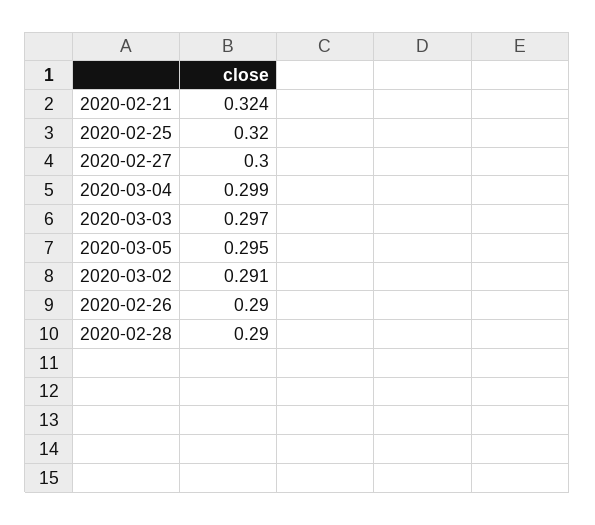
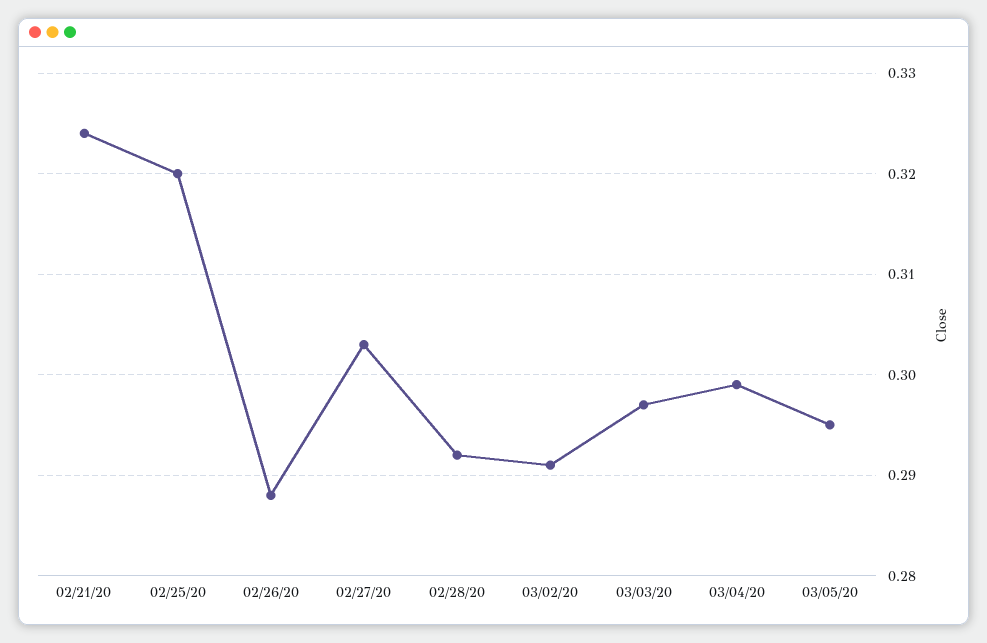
2020-02-27: 0.3 -> 0.303
2020-02-26: 0.29 -> 0.288
2020-02-28: 0.29 -> 0.292

